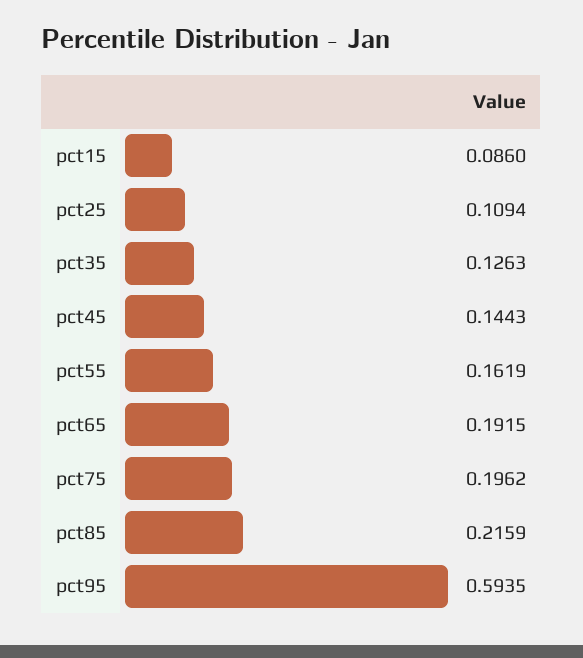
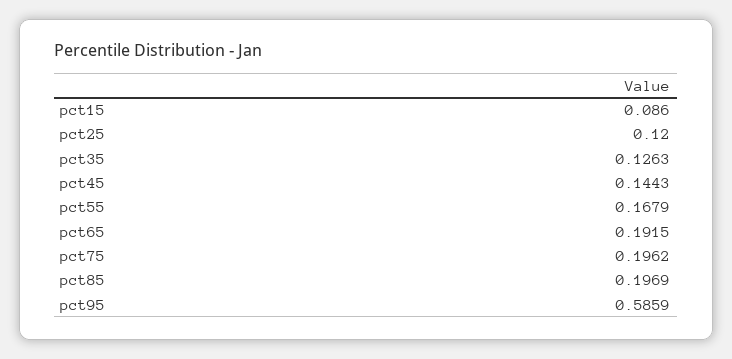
pct25: 0.1094 -> 0.12
pct55: 0.1619 -> 0.1679
pct85: 0.2159 -> 0.1969
pct95: 0.5935 -> 0.5859

